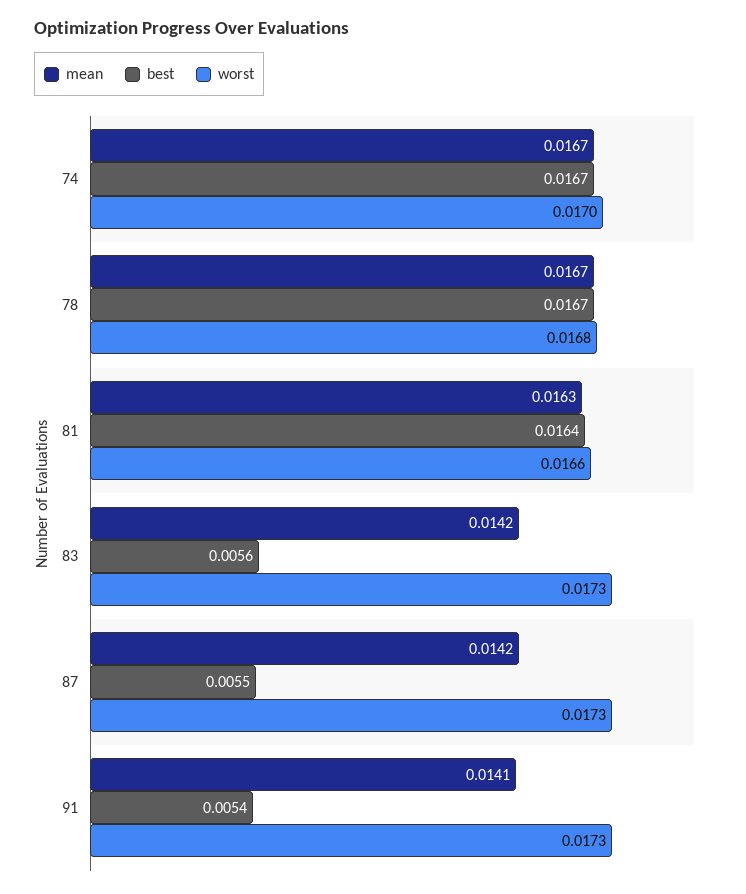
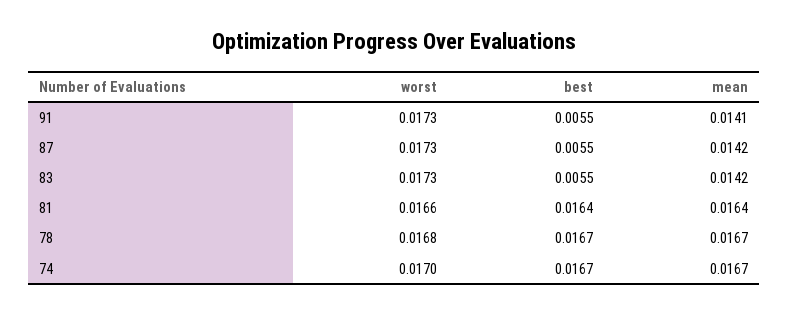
mean, 81: 0.0163 -> 0.0164
best, 83: 0.0056 -> 0.0055
best, 91: 0.0054 -> 0.0055

